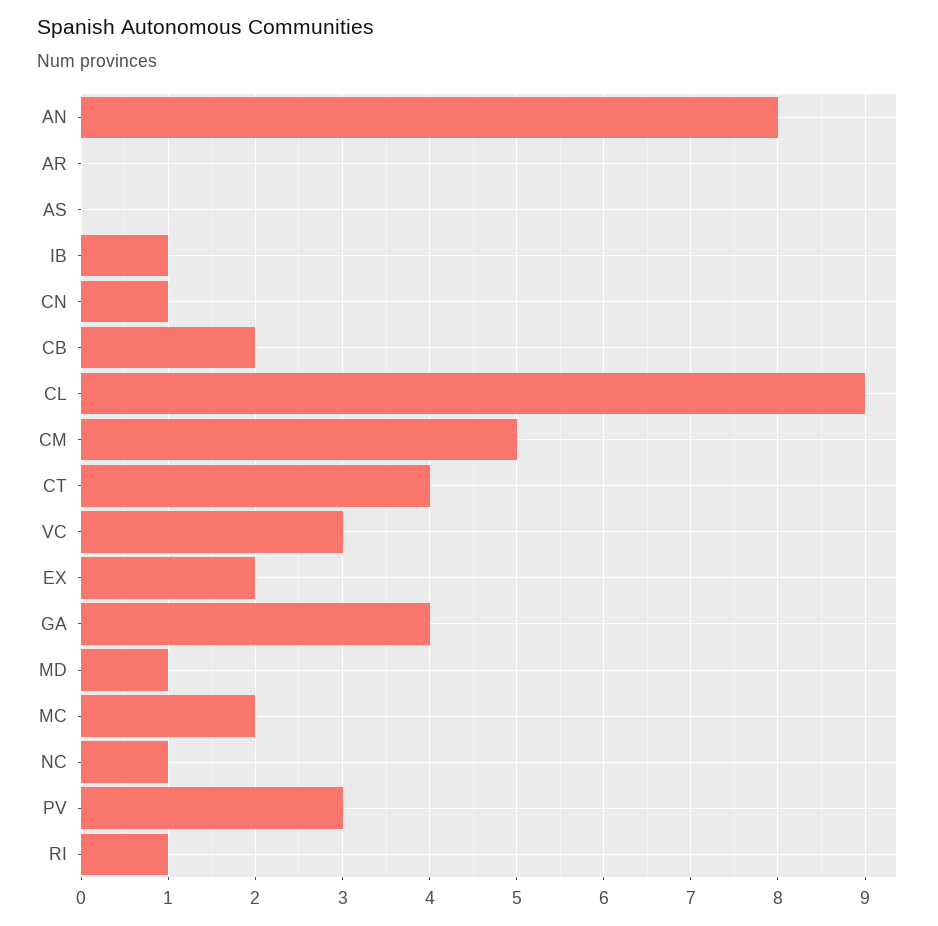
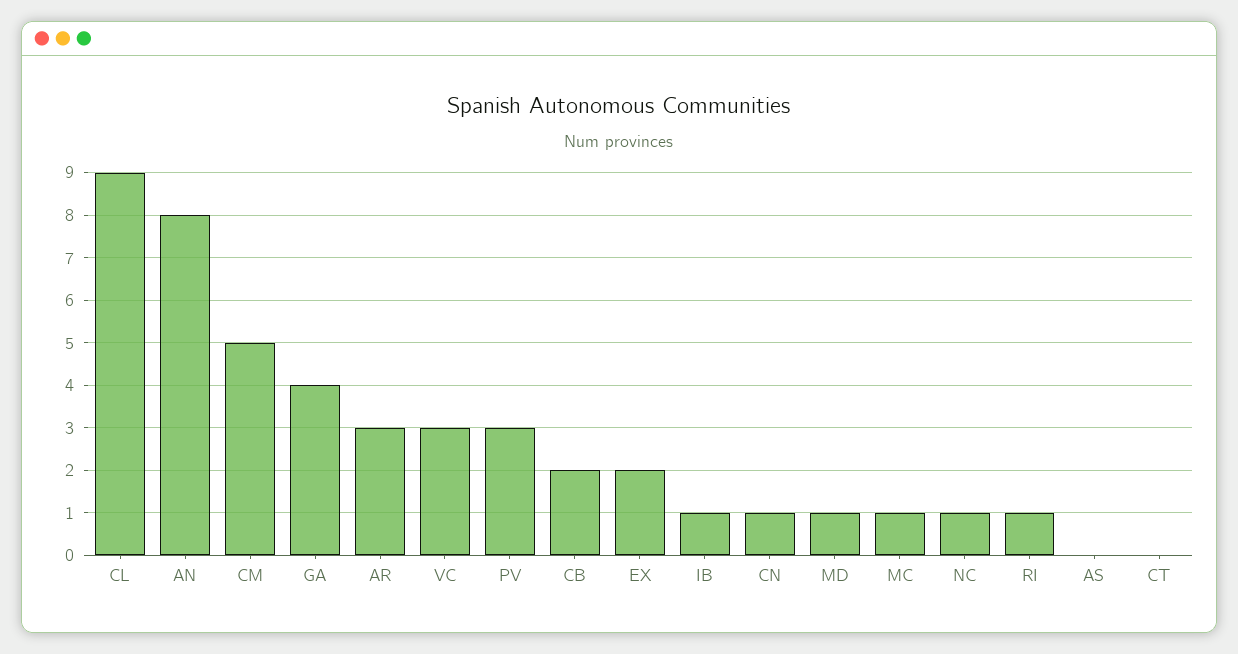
AR: 0 -> 3
CT: 4 -> 0
MC: 2 -> 1

